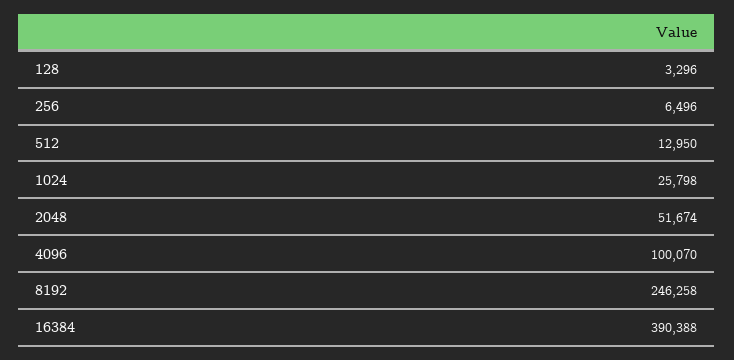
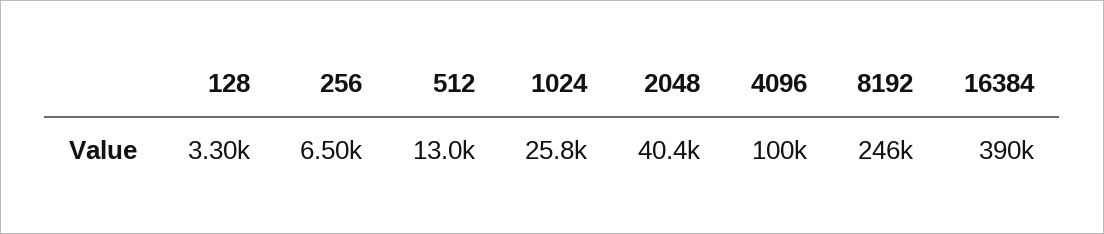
2048: 51674 -> 40400

